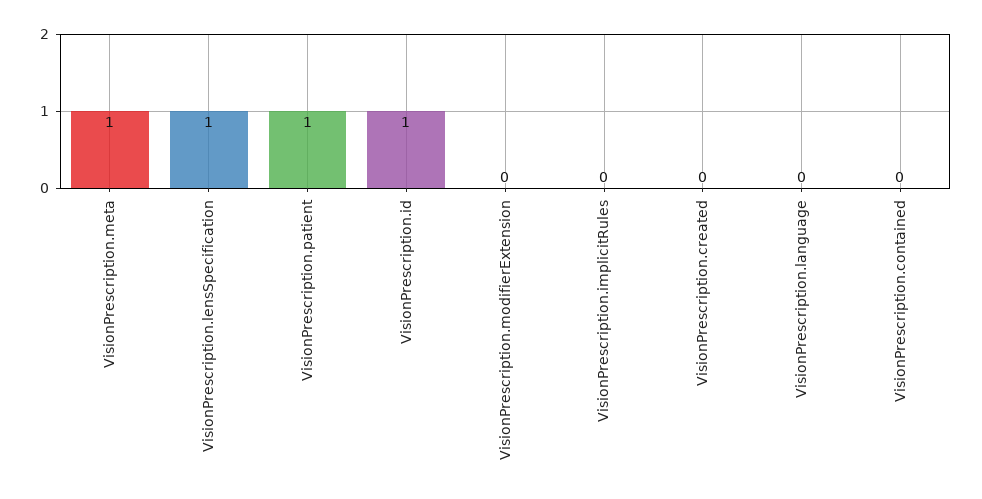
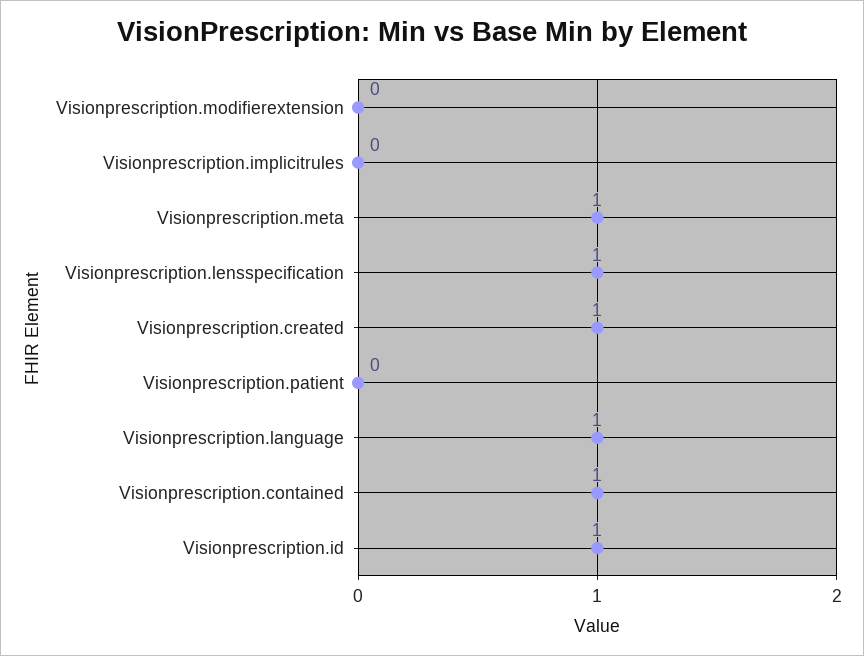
VisionPrescription.patient: 1 -> 0
VisionPrescription.created: 0 -> 1
VisionPrescription.language: 0 -> 1
VisionPrescription.contained: 0 -> 1

